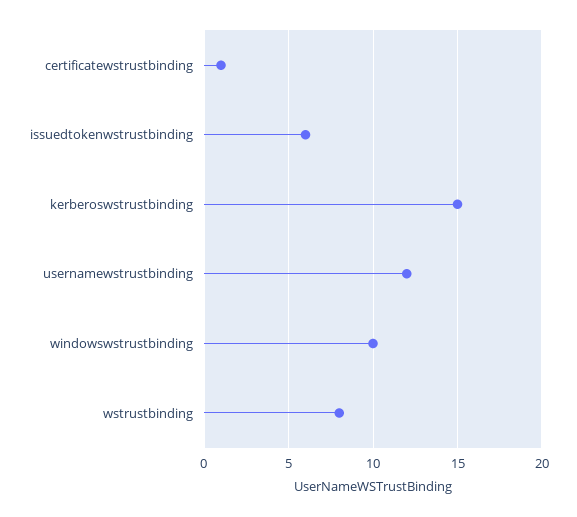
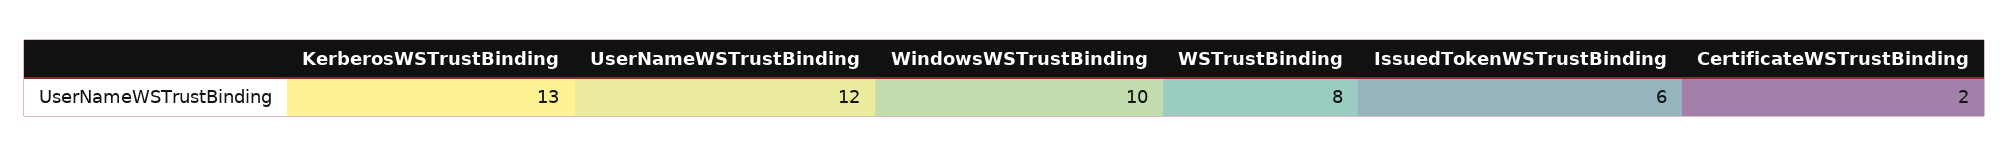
certificatewstrustbinding: 1 -> 2
kerberoswstrustbinding: 15 -> 13

